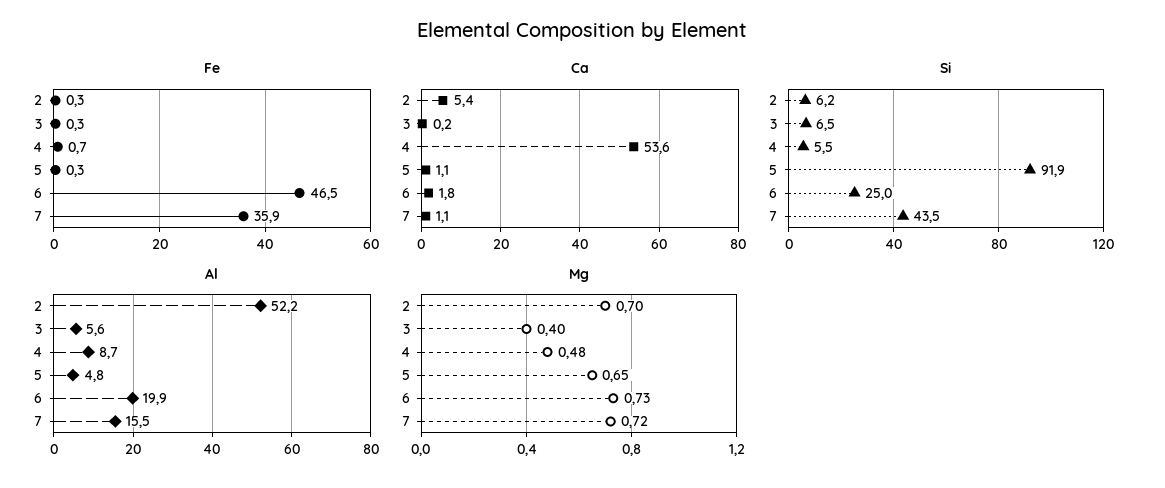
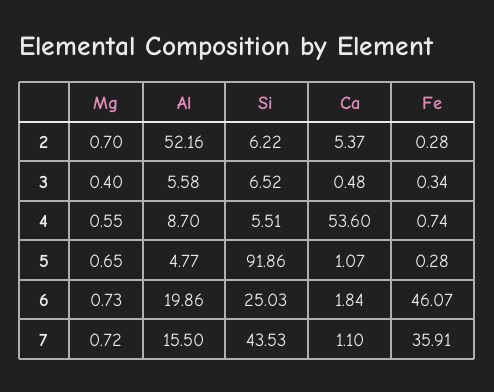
Fe, 6: 46.5 -> 46.07
Ca, 3: 0.2 -> 0.48
Mg, 4: 0.48 -> 0.55

